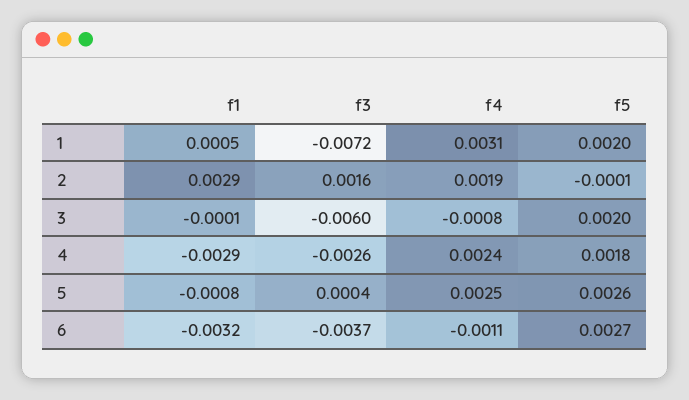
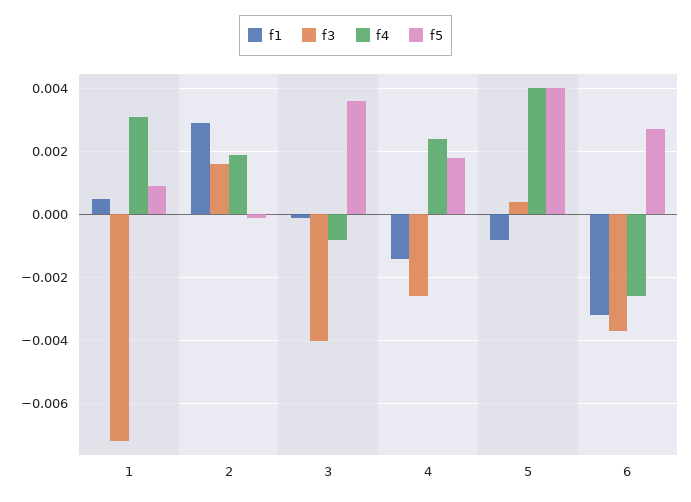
f5, 1: 0.002 -> 0.001
f3, 3: -0.006 -> -0.004
f5, 3: 0.002 -> 0.0035
f1, 4: -0.0029 -> -0.0015
f4, 5: 0.0025 -> 0.004
f5, 5: 0.0026 -> 0.004
f4, 6: -0.0011 -> -0.0025

